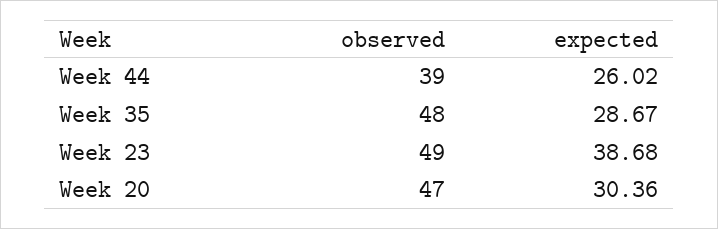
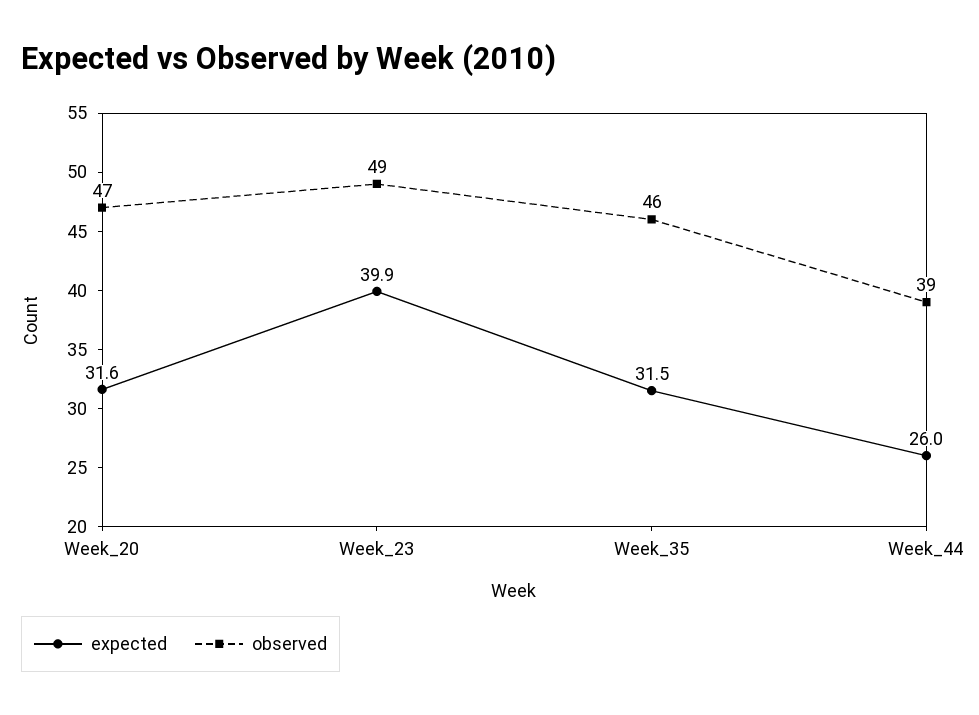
observed, Week 35: 48 -> 46
expected, Week 35: 28.67 -> 31.5
expected, Week 23: 38.68 -> 39.9
expected, Week 20: 30.36 -> 31.6

